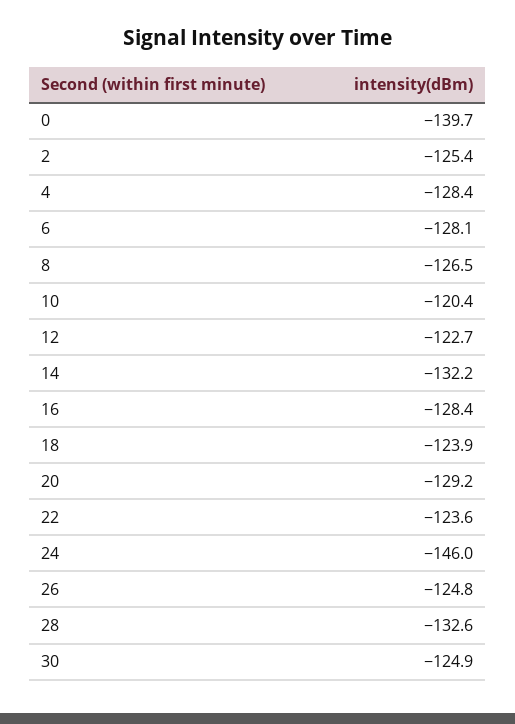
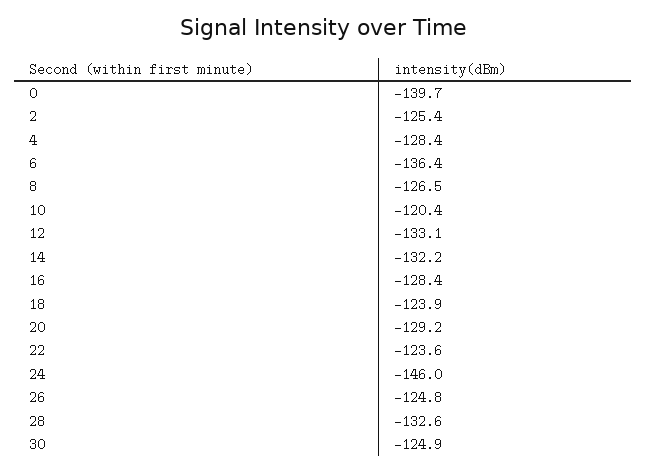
6: -128.1 -> -136.4
12: -122.7 -> -133.1

